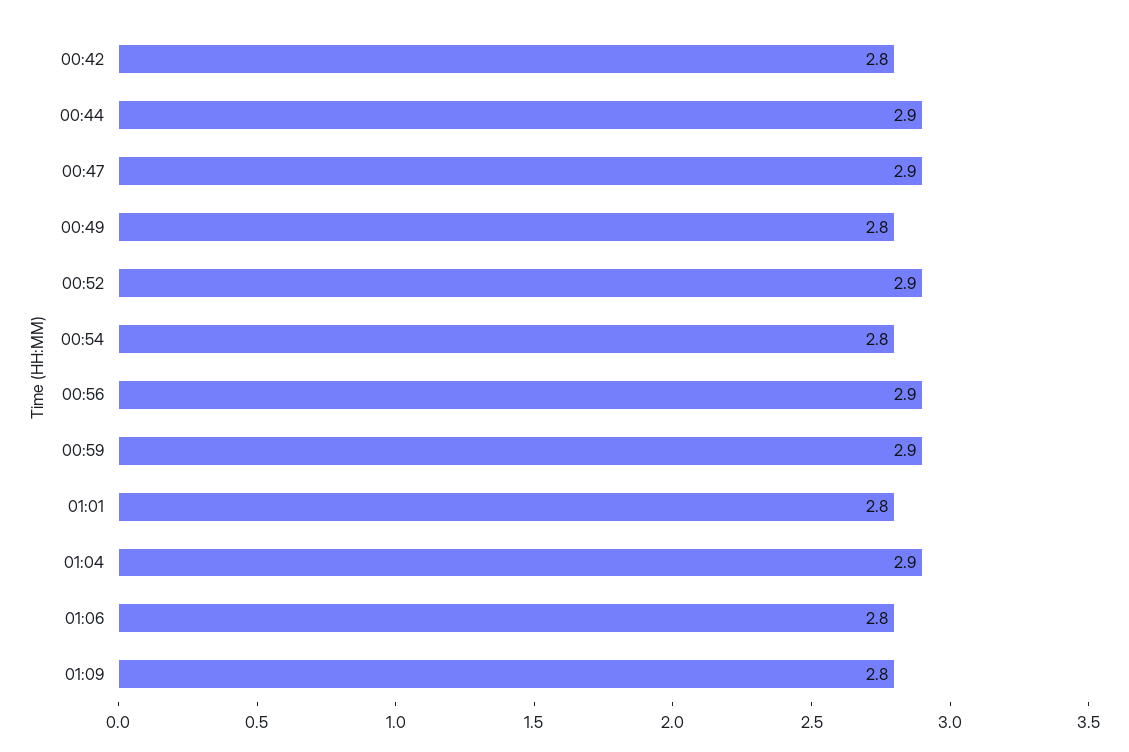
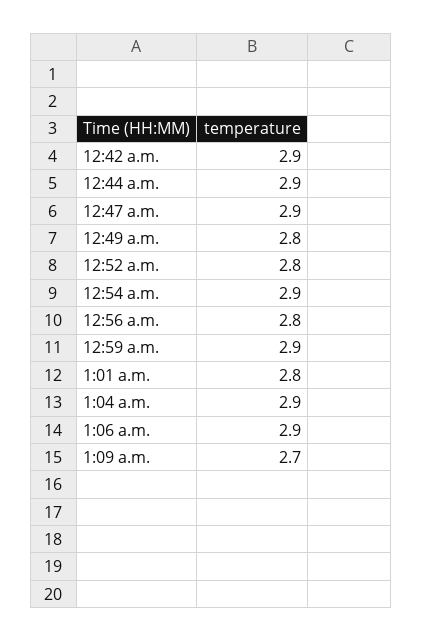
00:42: 2.8 -> 2.9
00:52: 2.9 -> 2.8
00:54: 2.8 -> 2.9
00:56: 2.9 -> 2.8
01:06: 2.8 -> 2.9
01:09: 2.8 -> 2.7

